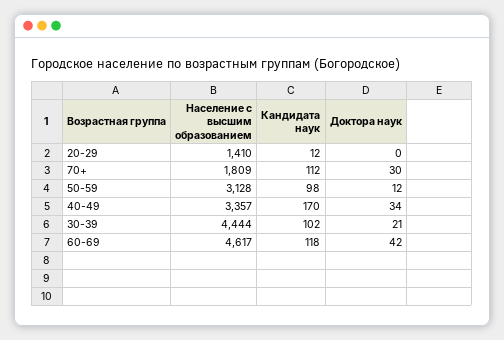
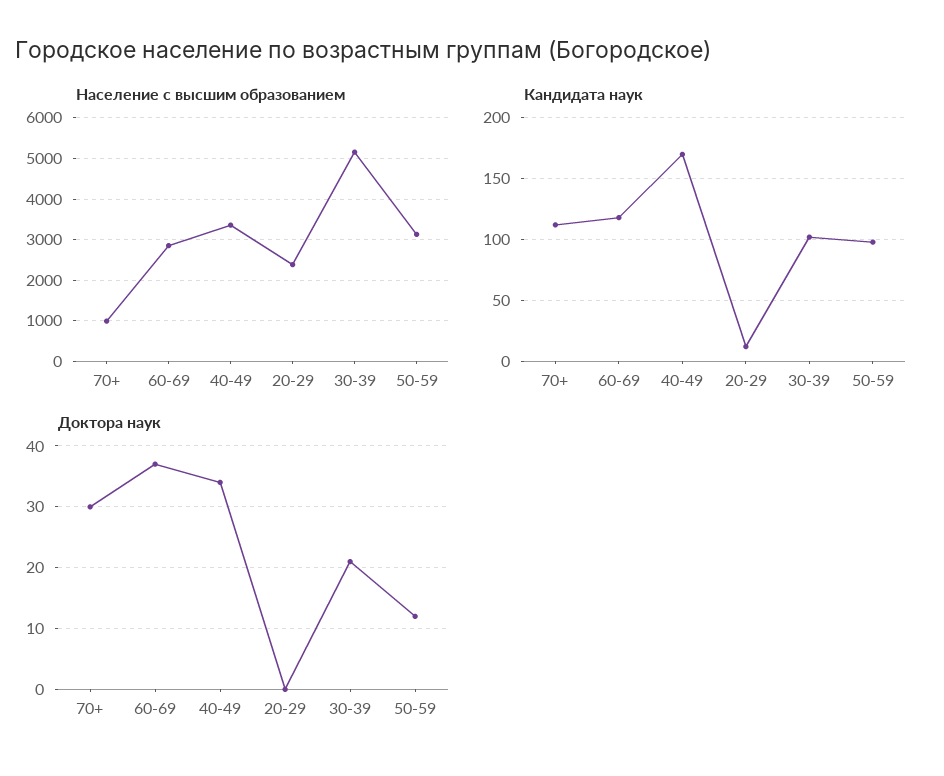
Население с высшим образованием, 20-29: 1410 -> 2400
Население с высшим образованием, 70+: 1809 -> 1000
Население с высшим образованием, 30-39: 4444 -> 5200
Население с высшим образованием, 60-69: 4617 -> 2800
Доктора наук, 60-69: 42 -> 37

